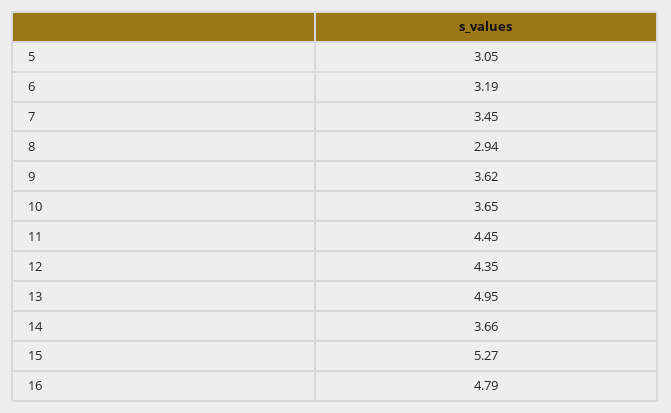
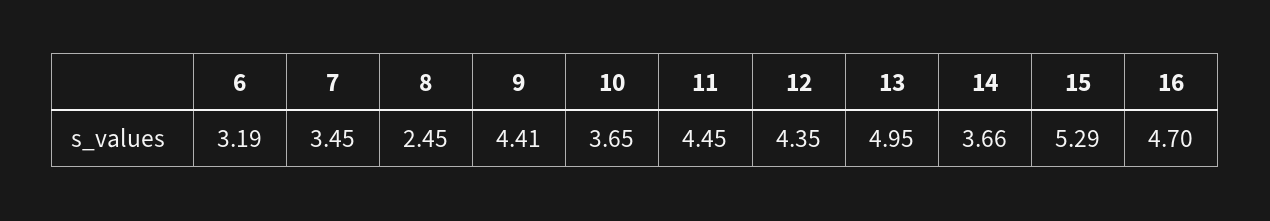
5: 3.05 -> none
8: 2.94 -> 2.45
9: 3.62 -> 4.41
15: 5.27 -> 5.29
16: 4.79 -> 4.7

